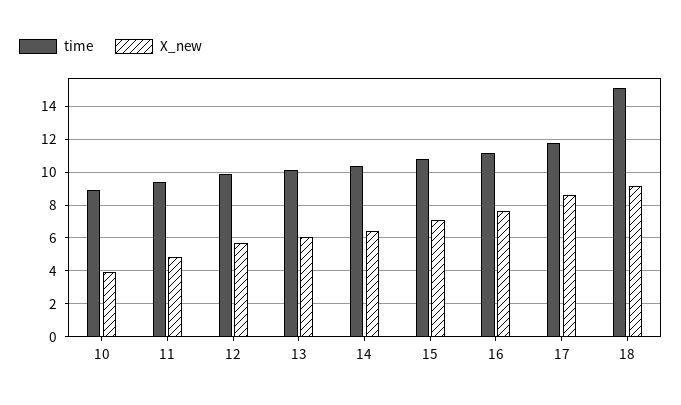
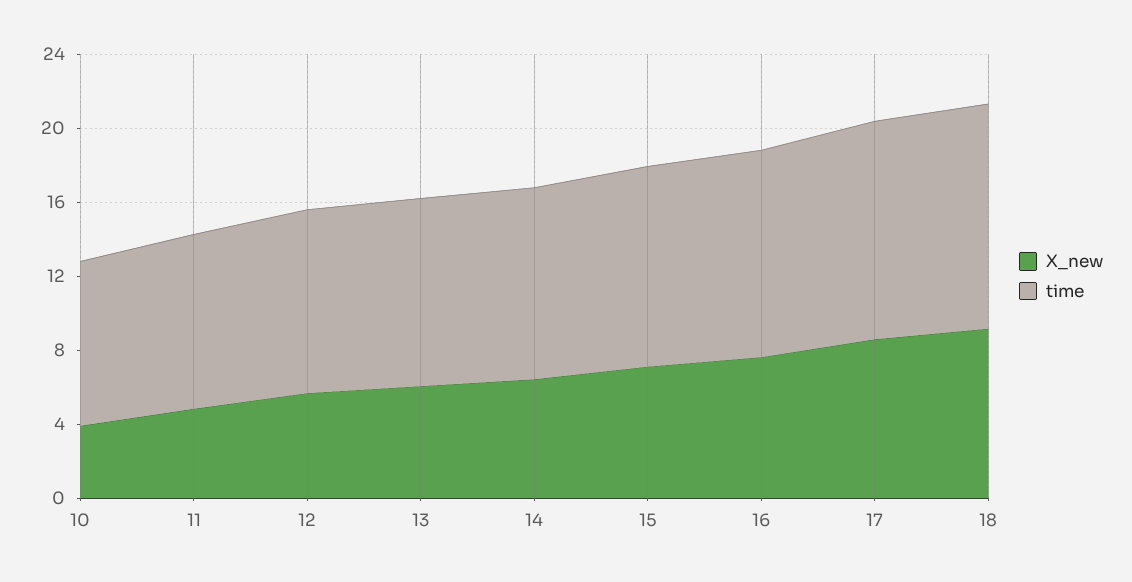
time, 18: 15 -> 12

